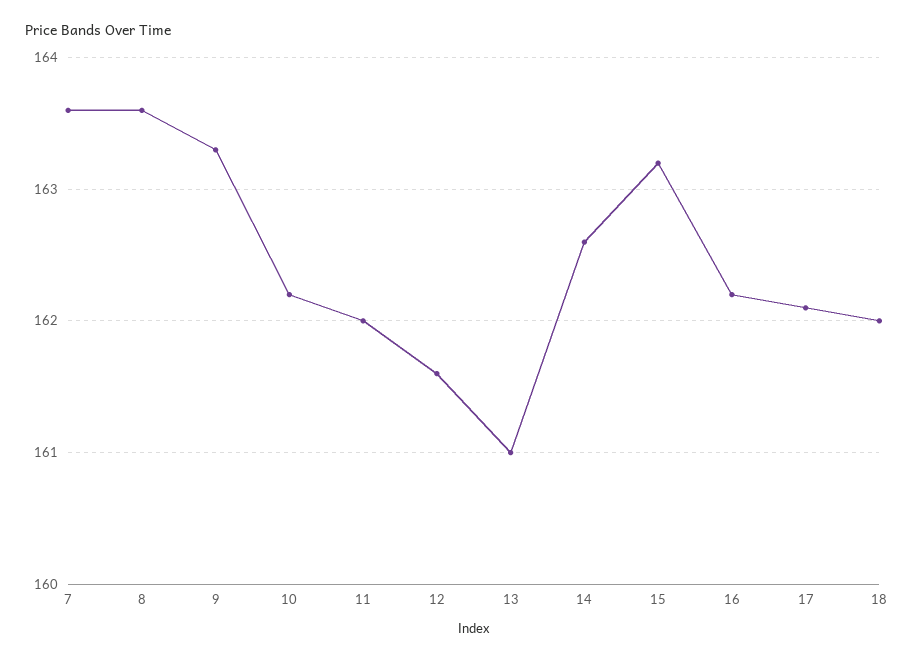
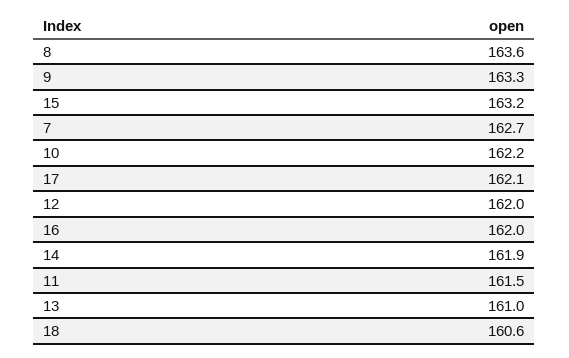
7: 163.6 -> 162.7
11: 162 -> 161.5
12: 161.6 -> 162
14: 162.6 -> 161.9
16: 162.2 -> 162
18: 162 -> 160.6

